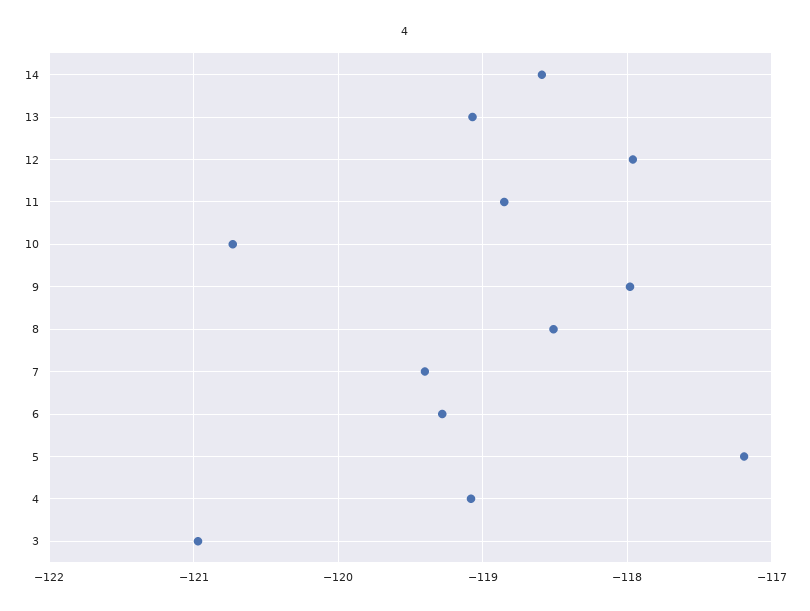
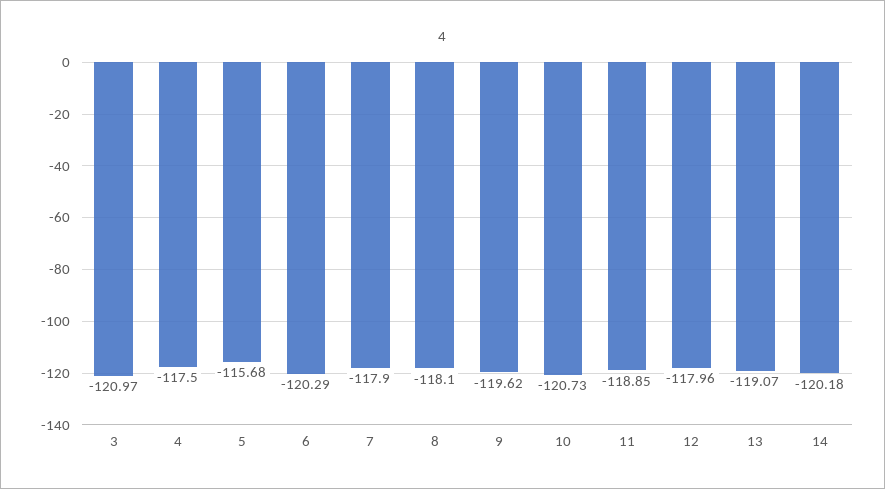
14: -118.6 -> -120.18
9: -118 -> -119.62
8: -118.5 -> -118.1
7: -119.4 -> -117.9
6: -119.3 -> -120.29
5: -117.2 -> -115.68
4: -119.1 -> -117.5

